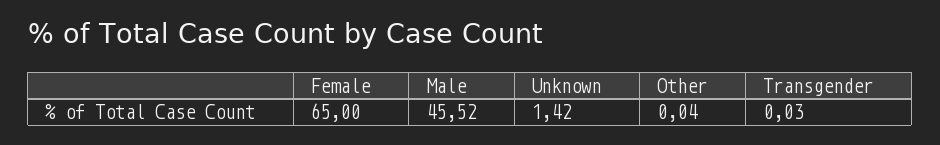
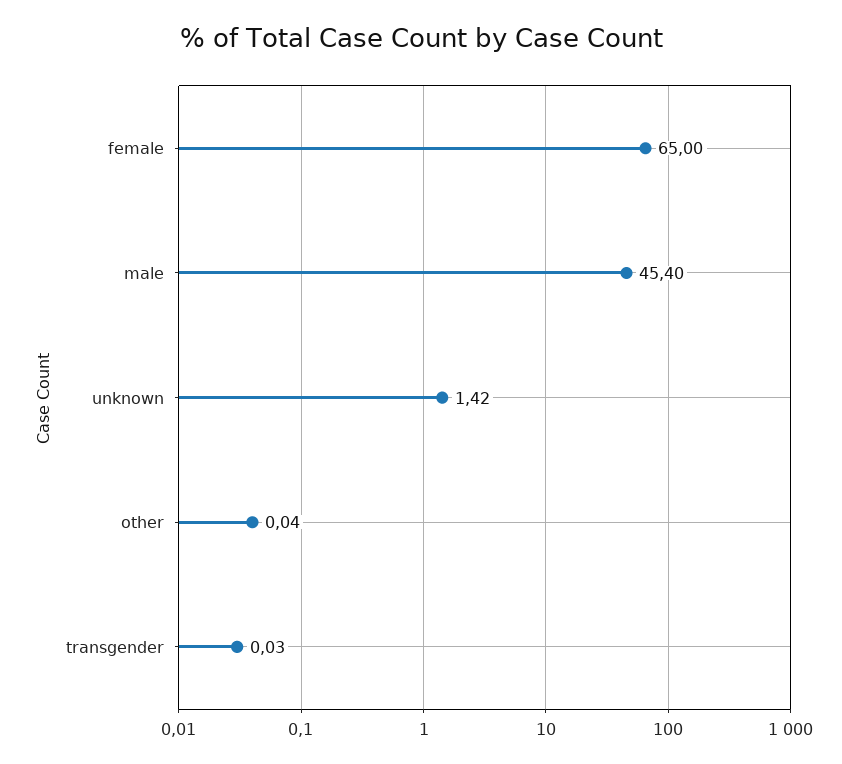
Male: 45.52 -> 45.4

